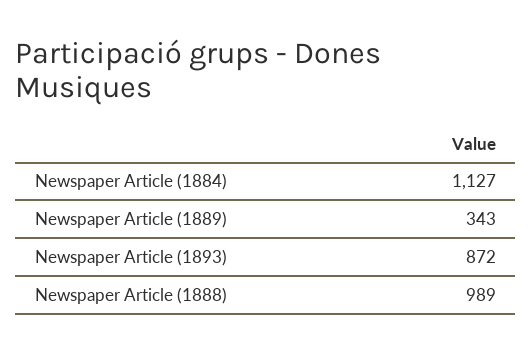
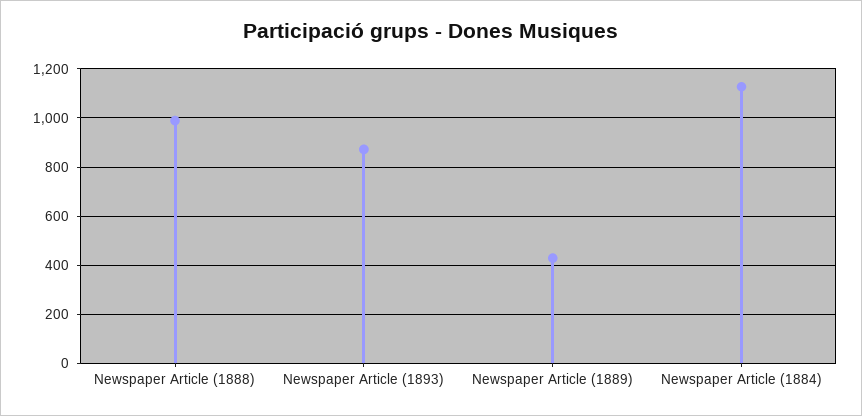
Newspaper Article (1889): 343 -> 425

